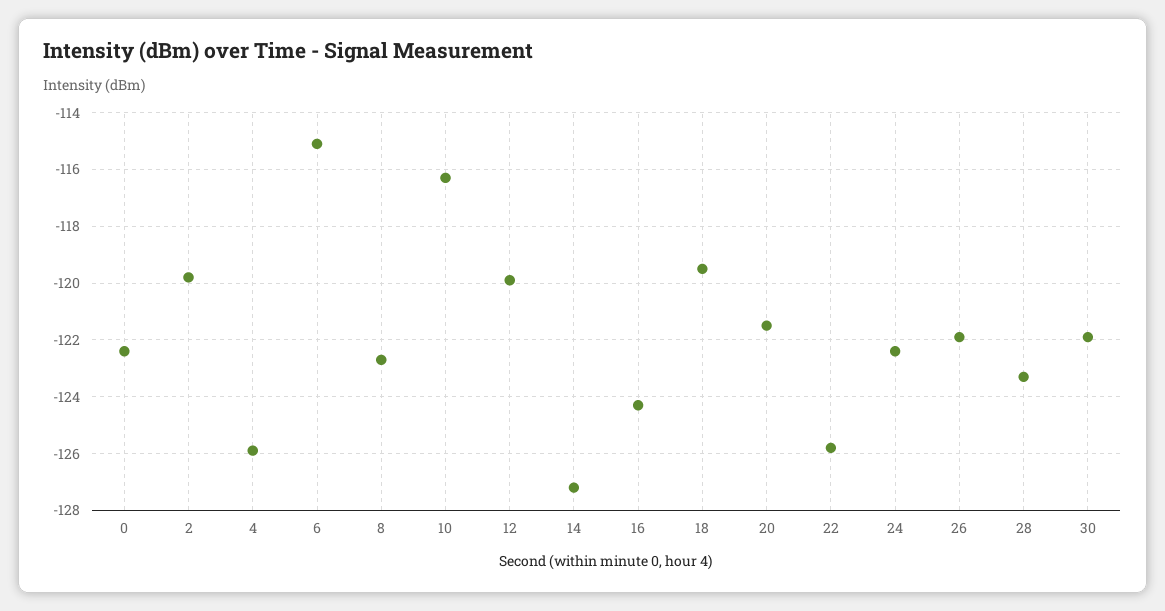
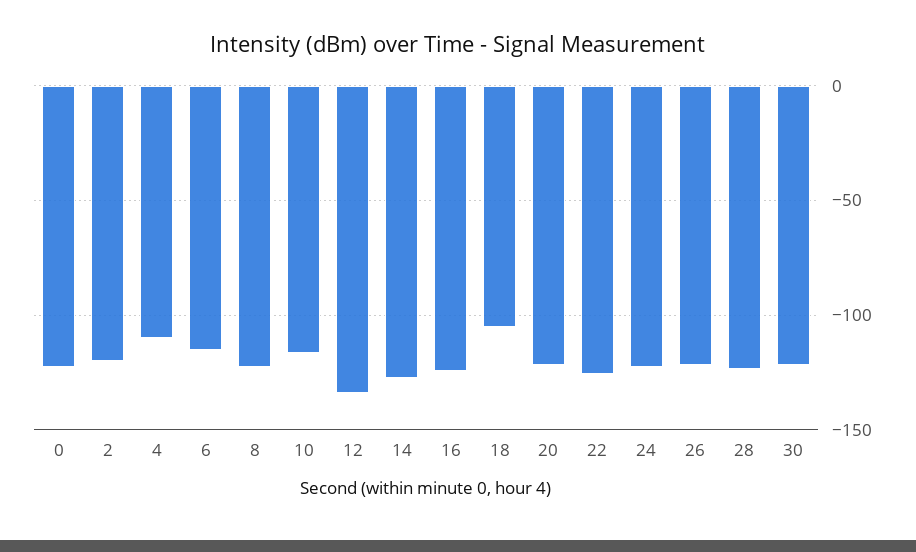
4: -126 -> -110
12: -120 -> -135
18: -119.5 -> -105

